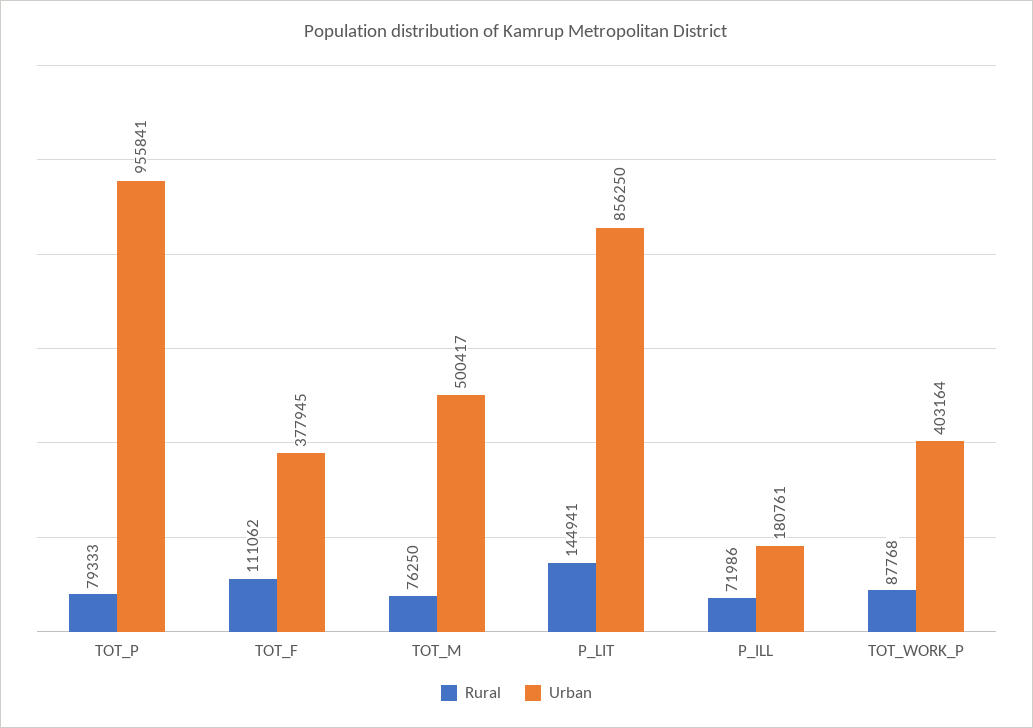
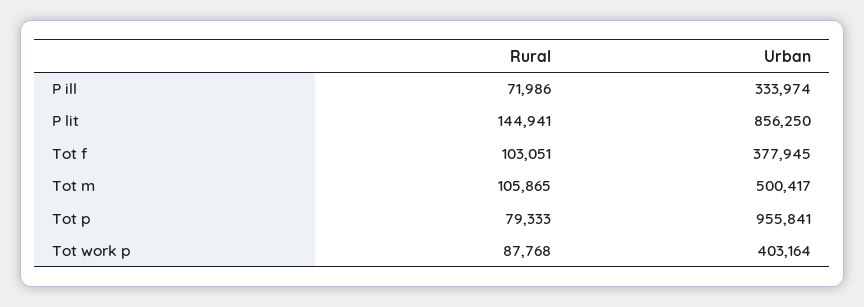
Rural, TOT_F: 111062 -> 103051
Rural, TOT_M: 76250 -> 105865
Urban, P_ILL: 180761 -> 333974

